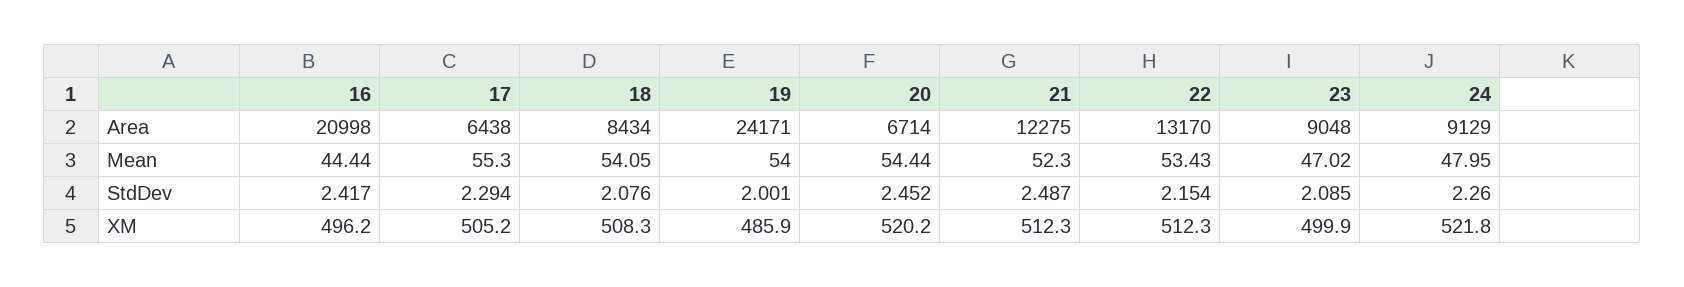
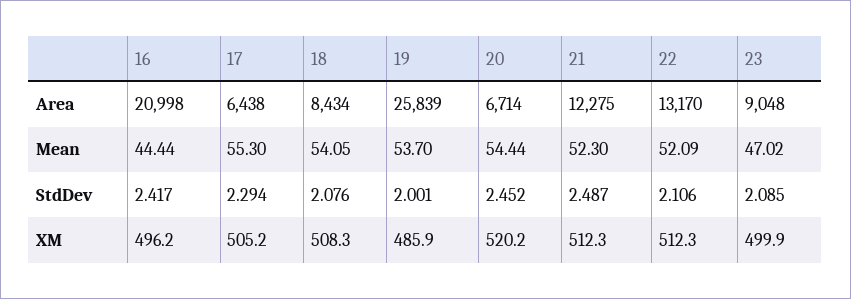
19, Area: 24171 -> 25839
24, Area: 9129 -> none
19, Mean: 54 -> 53.7
22, Mean: 53.43 -> 52.09
24, Mean: 47.95 -> none
22, StdDev: 2.154 -> 2.106
24, StdDev: 2.26 -> none
24, XM: 521.8 -> none

